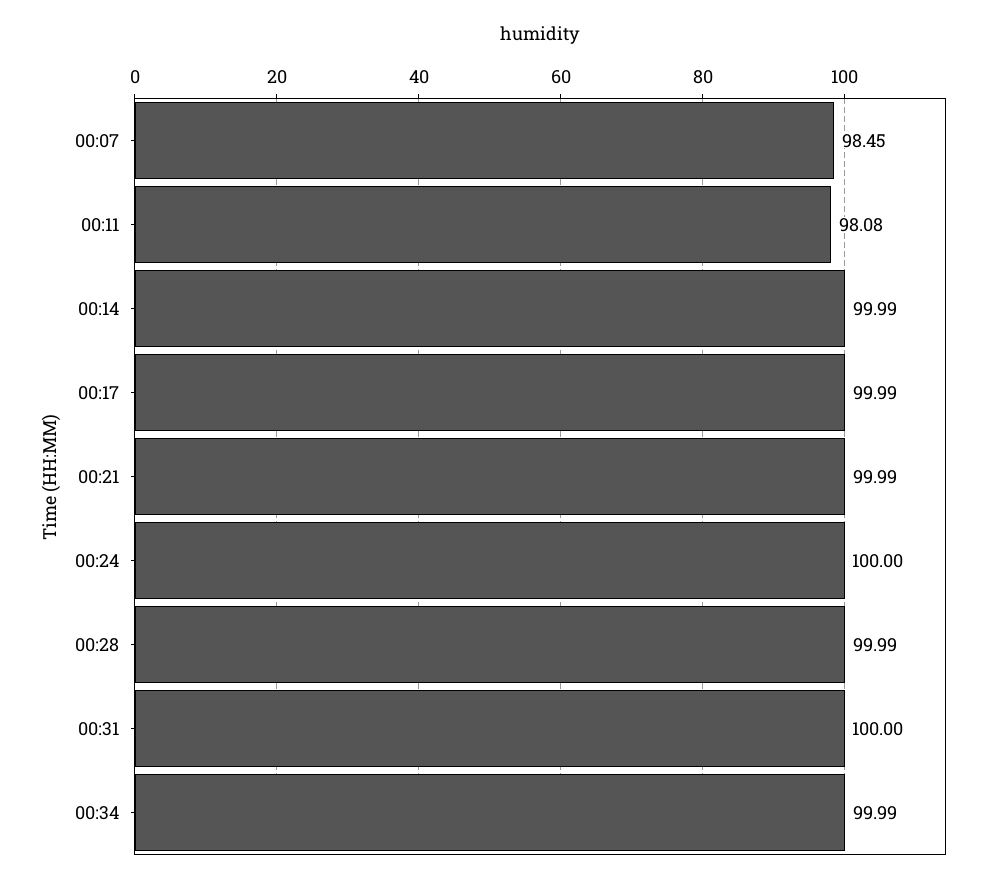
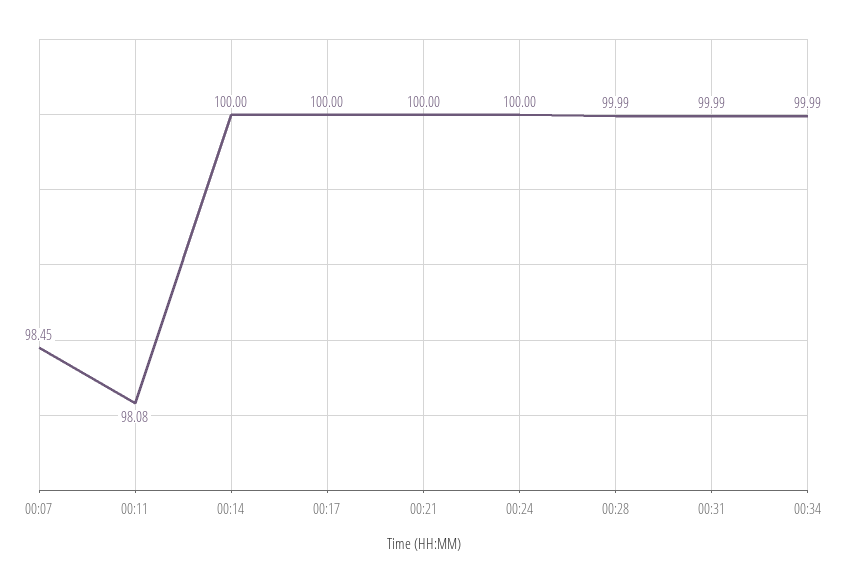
00:14: 99.99 -> 100
00:17: 99.99 -> 100
00:21: 99.99 -> 100
00:31: 100 -> 99.99

